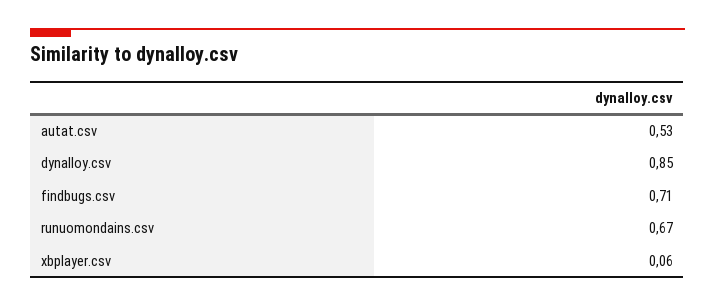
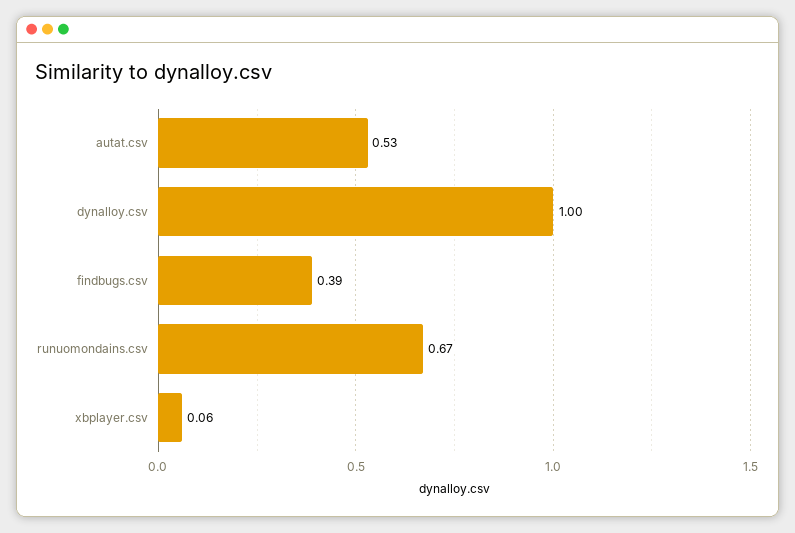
dynalloy.csv: 0.85 -> 1
findbugs.csv: 0.71 -> 0.39

